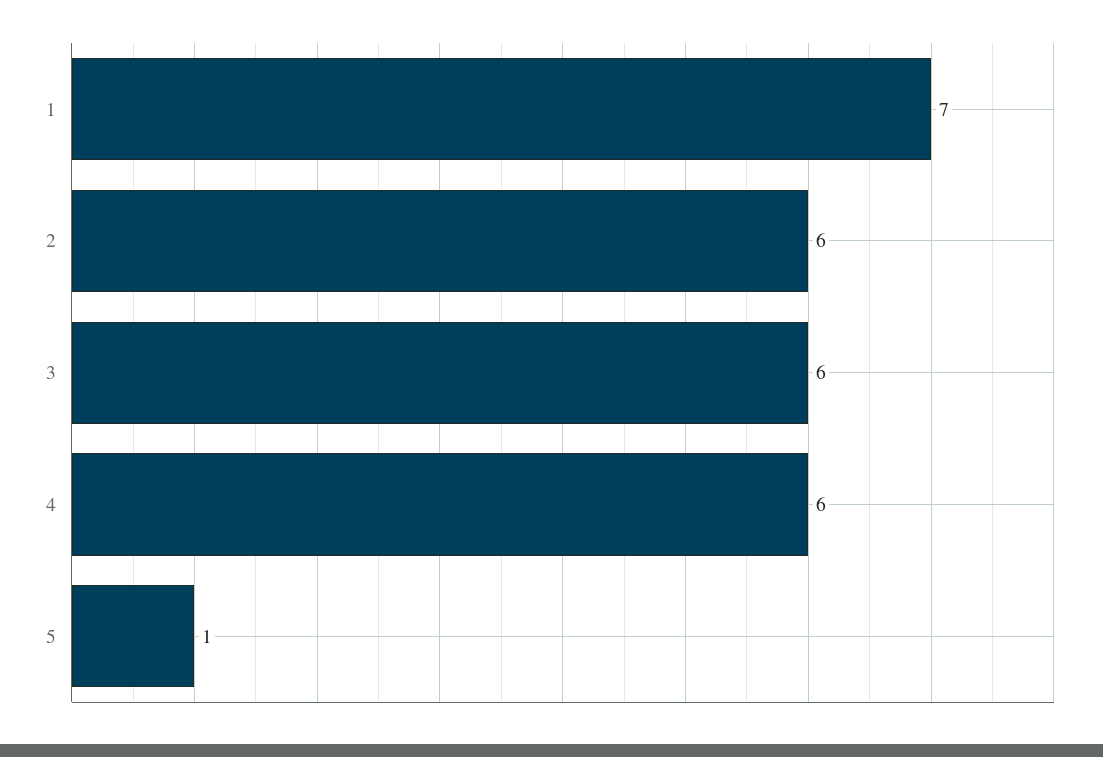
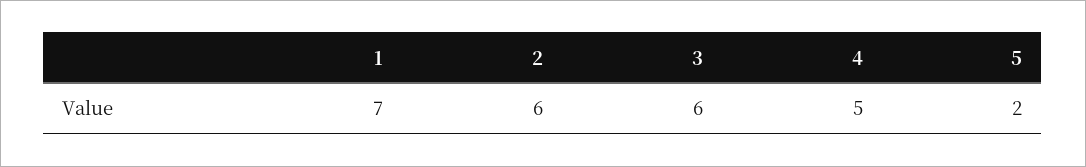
4: 6 -> 5
5: 1 -> 2

